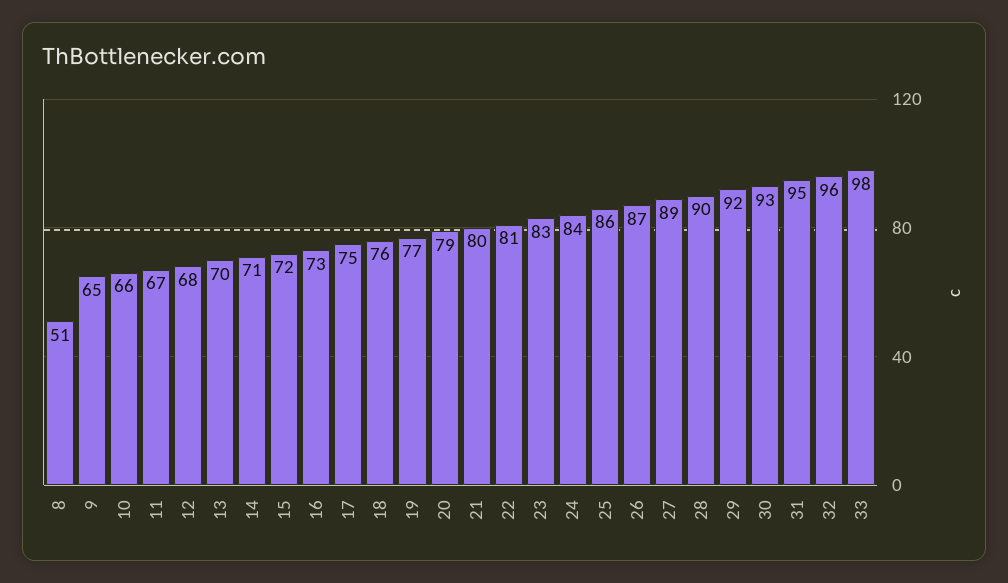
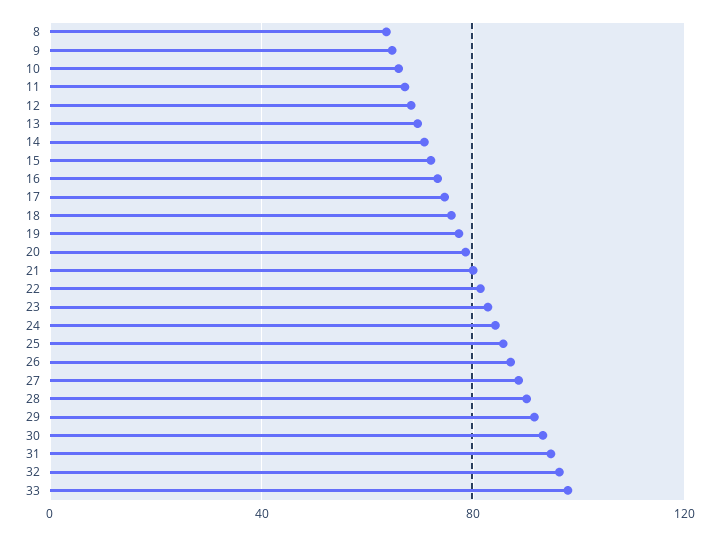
8: 51 -> 65

